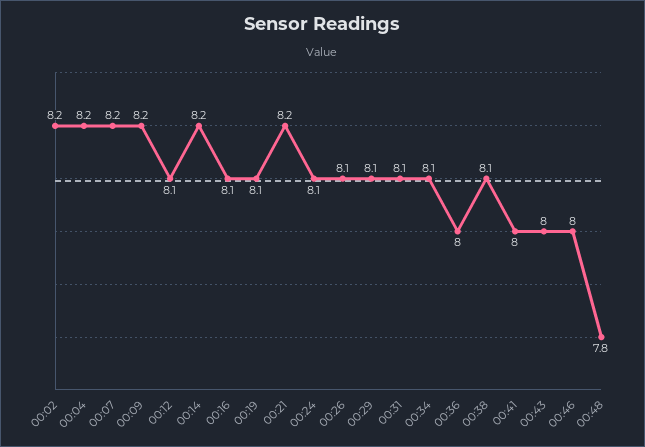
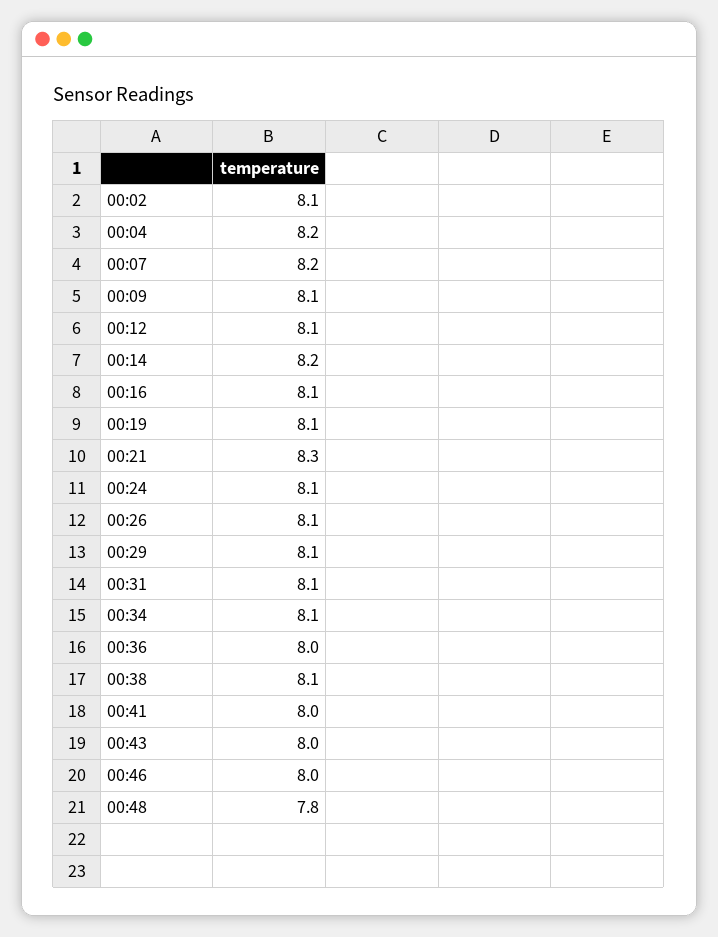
00:02: 8.2 -> 8.1
00:09: 8.2 -> 8.1
00:21: 8.2 -> 8.3

